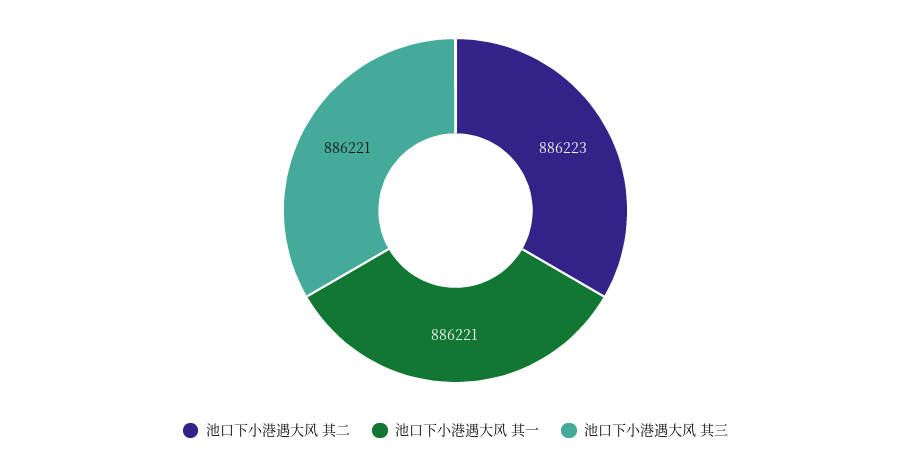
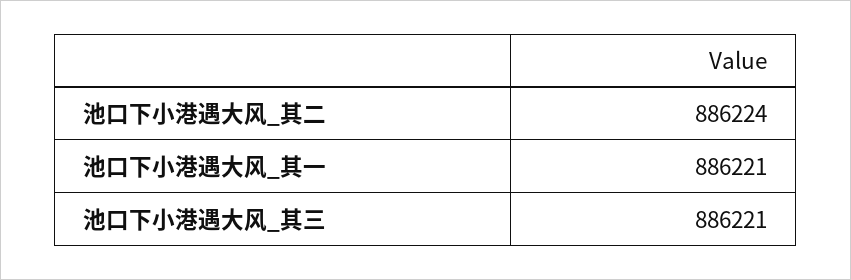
池口下小港遇大风 其二: 886223 -> 886224

